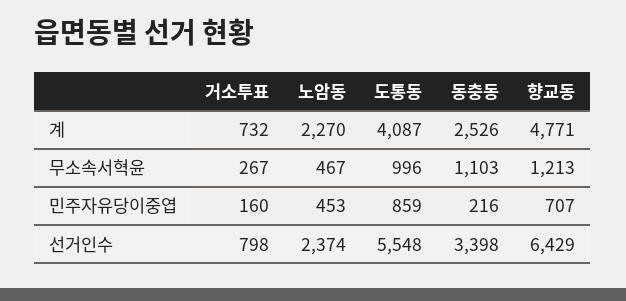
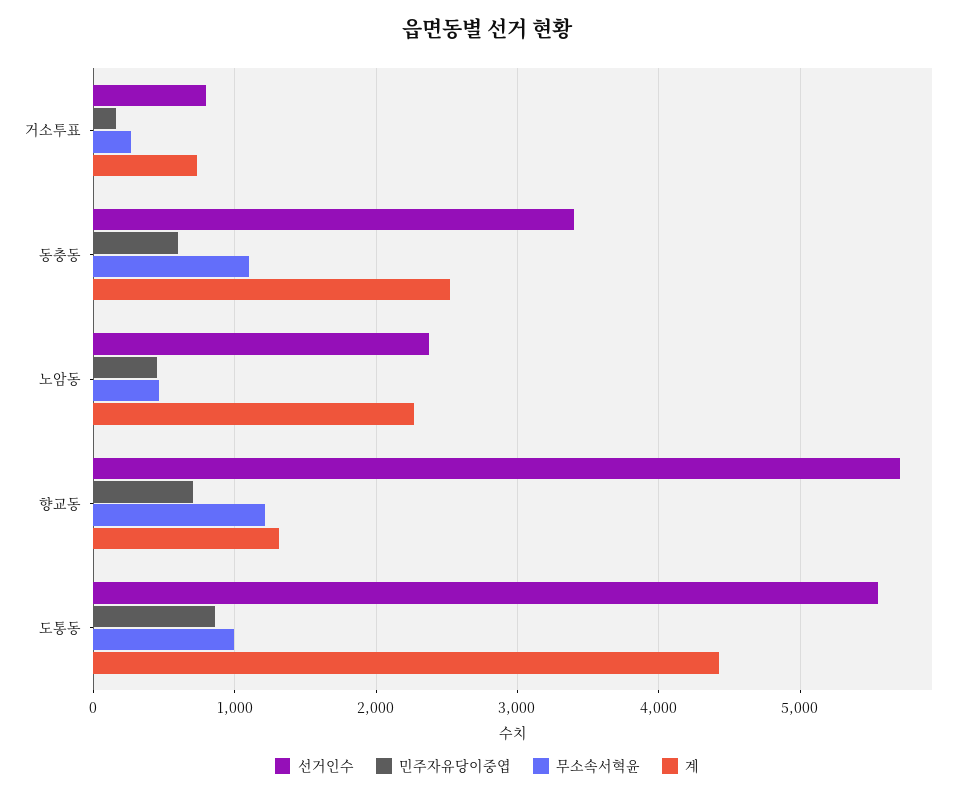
계, 도통동: 4087 -> 4400
계, 향교동: 4771 -> 1300
민주자유당이중엽, 동충동: 216 -> 600
선거인수, 향교동: 6429 -> 5700

